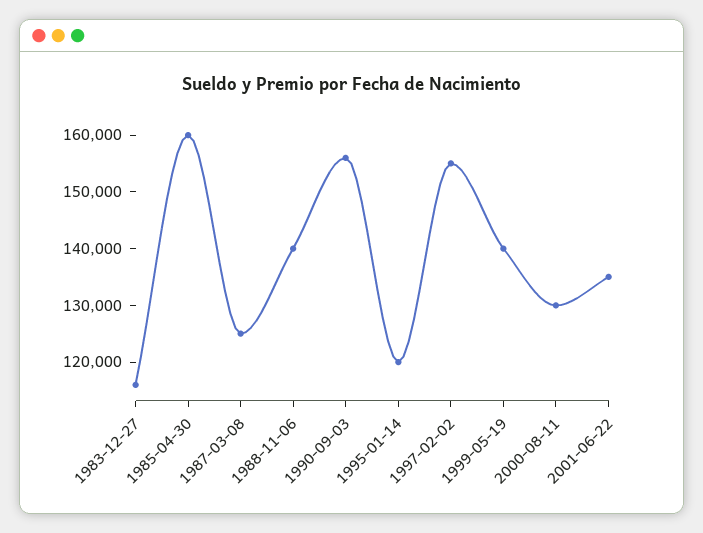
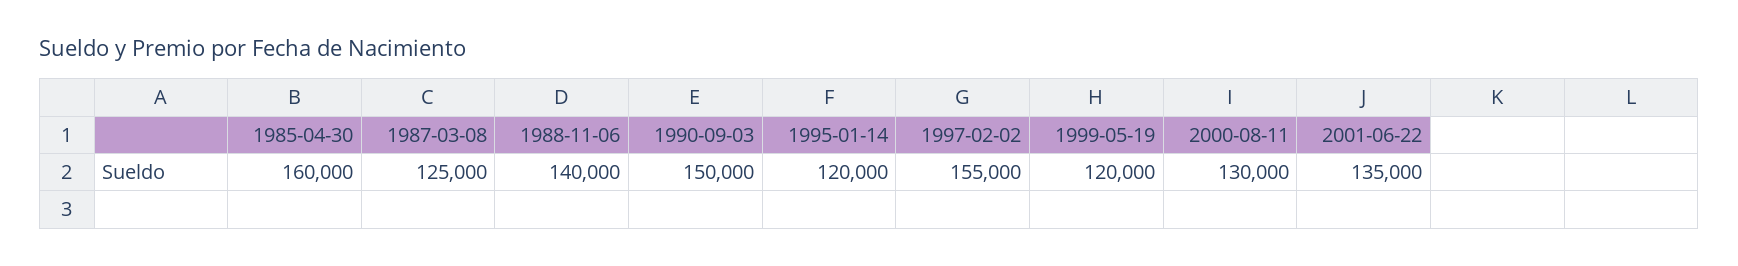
1983-12-27: 116000 -> none
1990-09-03: 156000 -> 150000
1999-05-19: 140000 -> 120000

